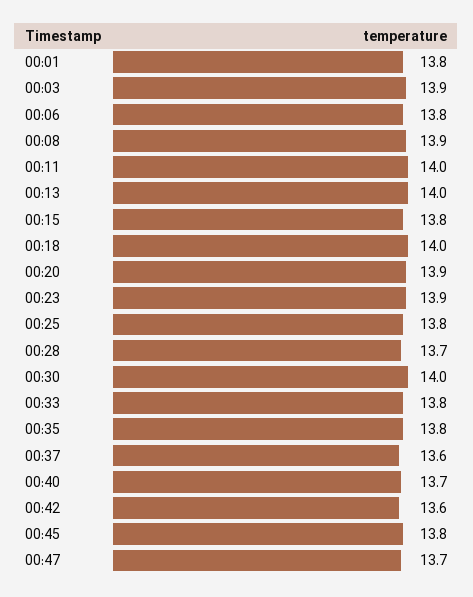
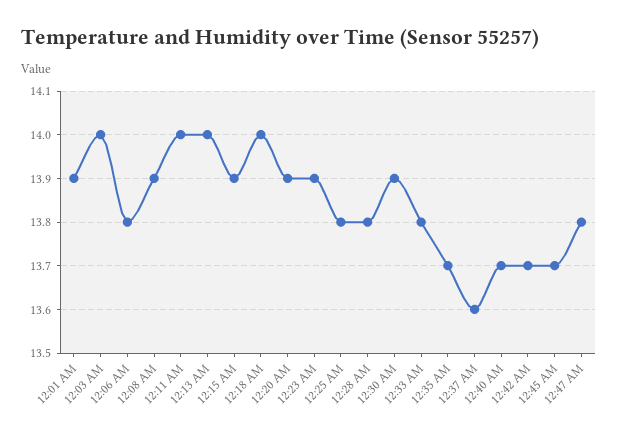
00:01: 13.8 -> 13.9
00:03: 13.9 -> 14
00:15: 13.8 -> 13.9
00:28: 13.7 -> 13.8
00:30: 14 -> 13.9
00:35: 13.8 -> 13.7
00:42: 13.6 -> 13.7
00:45: 13.8 -> 13.7
00:47: 13.7 -> 13.8

